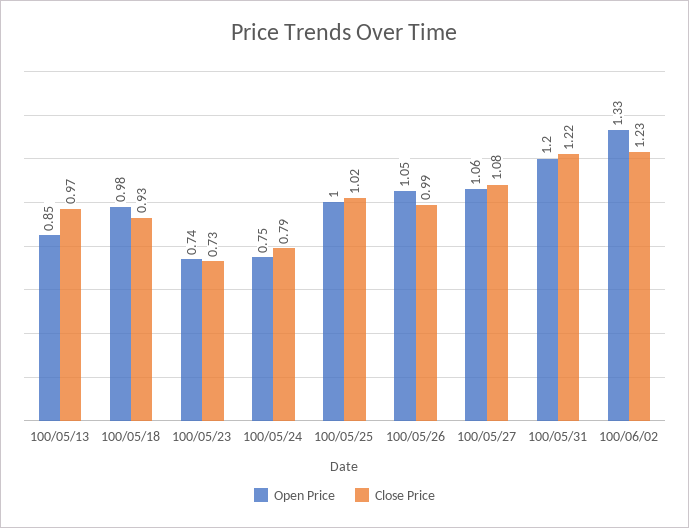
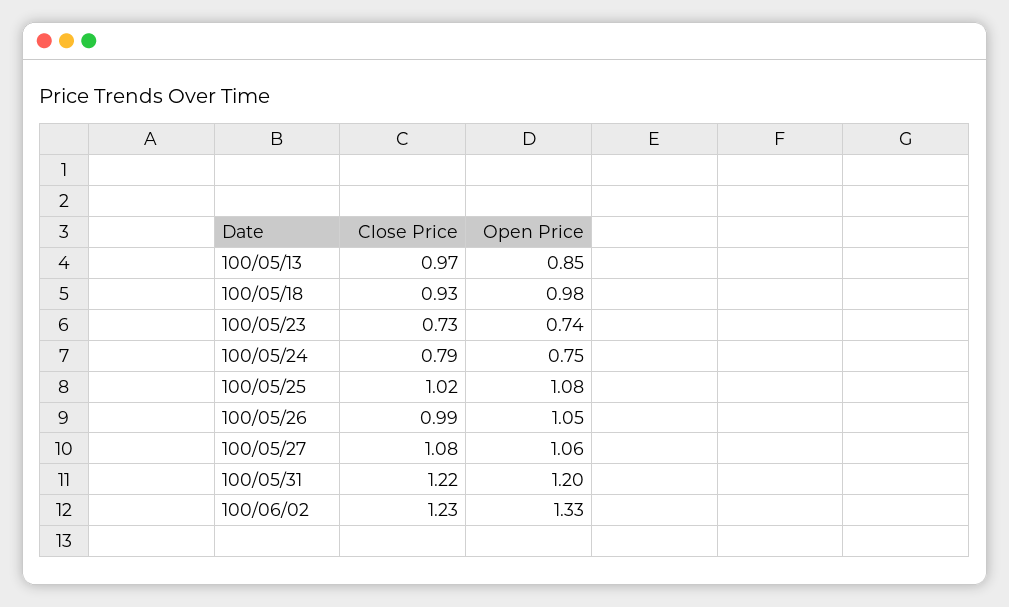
Open Price, 100/05/25: 1 -> 1.08

